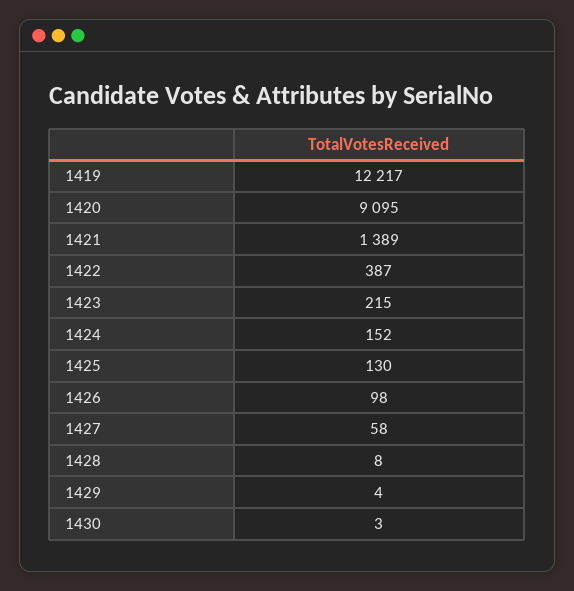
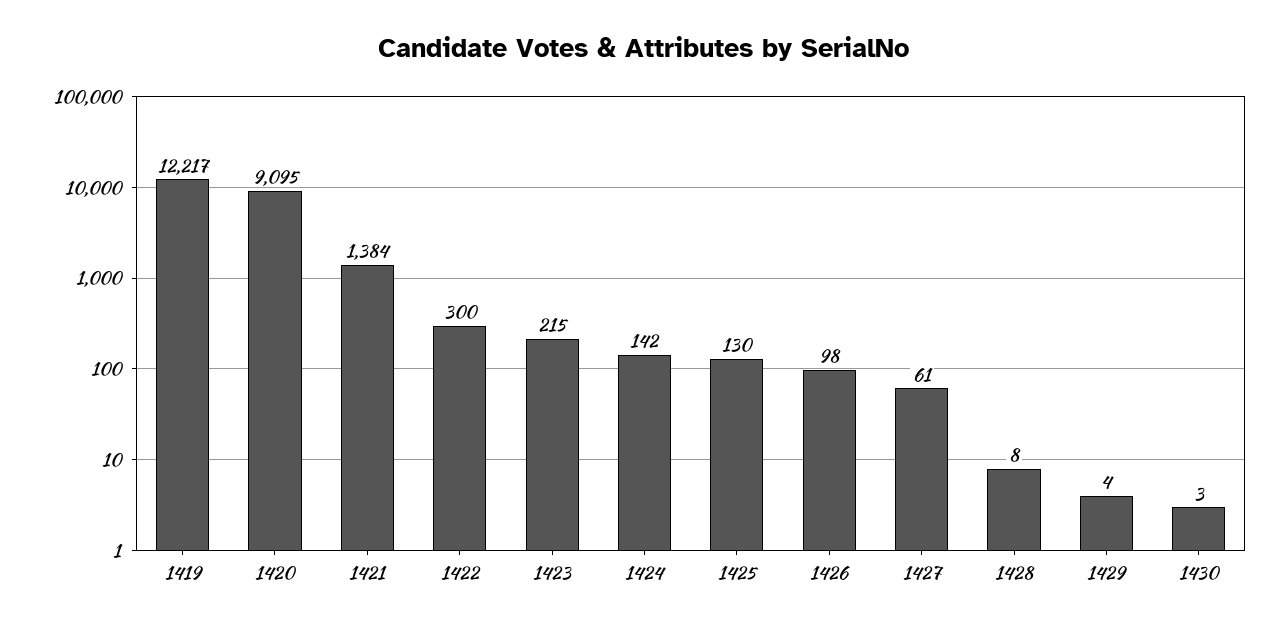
1421: 1389 -> 1384
1422: 387 -> 300
1424: 152 -> 142
1427: 58 -> 61

